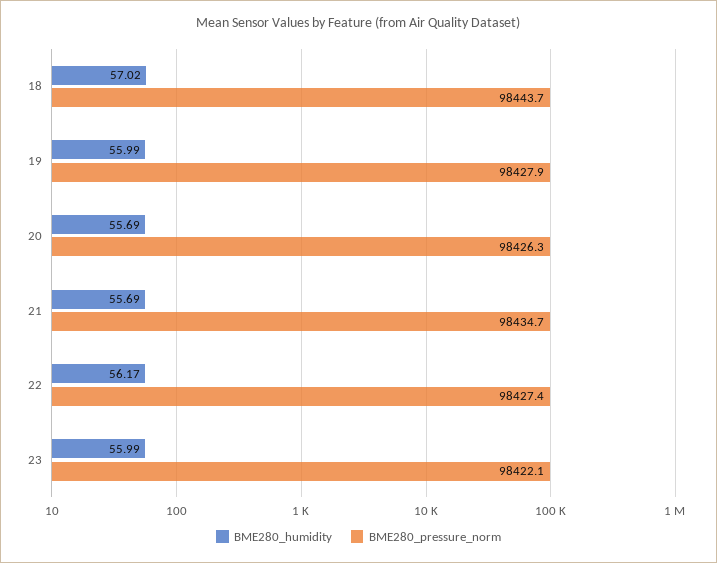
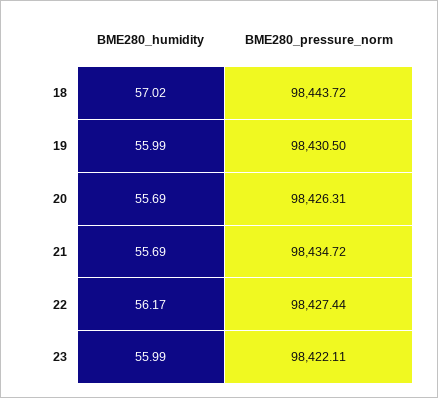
BME280_pressure_norm, 19: 98427.9 -> 98430.5

